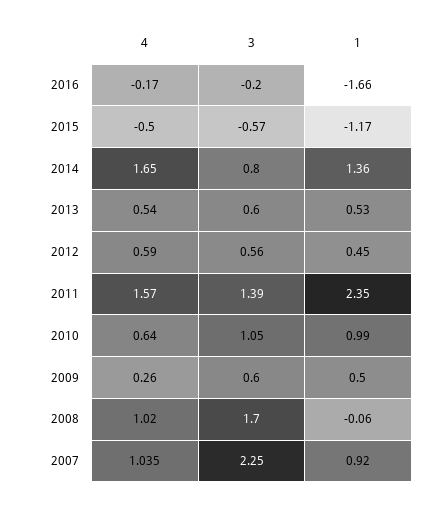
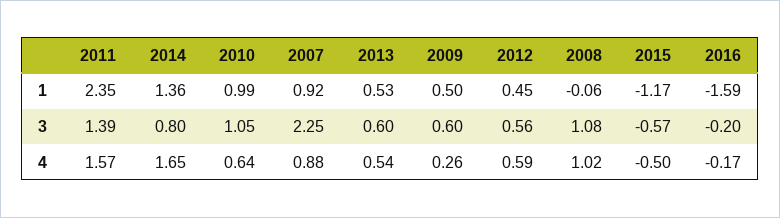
1, 2016: -1.66 -> -1.59
3, 2008: 1.7 -> 1.08
4, 2007: 1.035 -> 0.88

